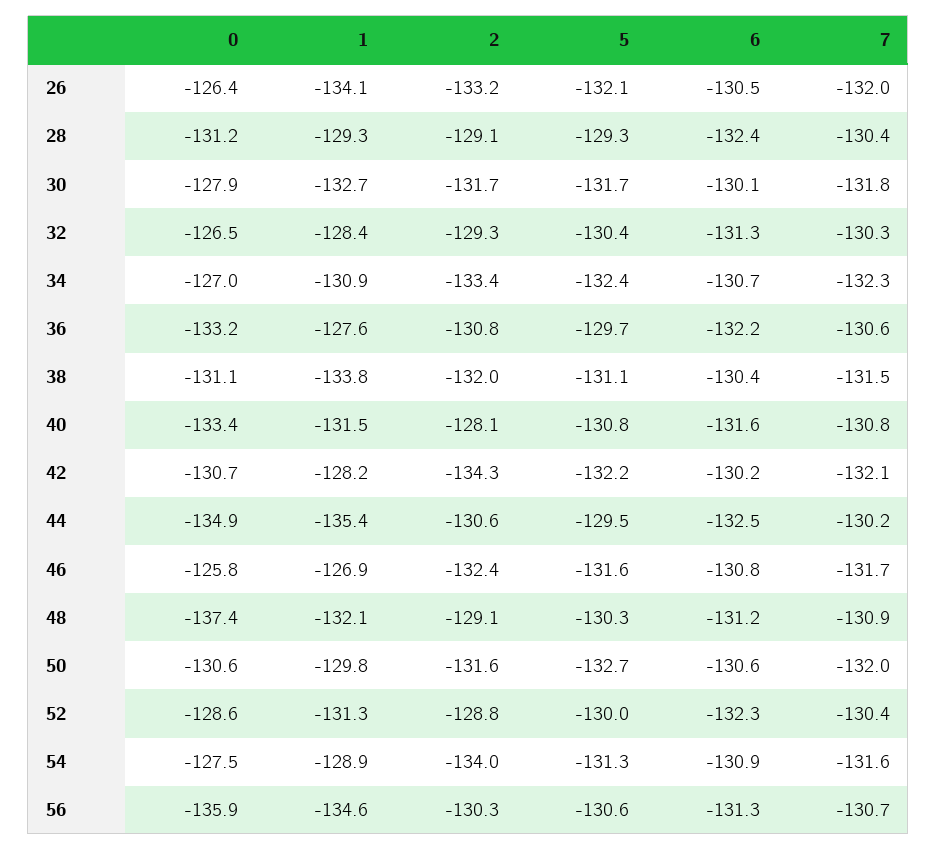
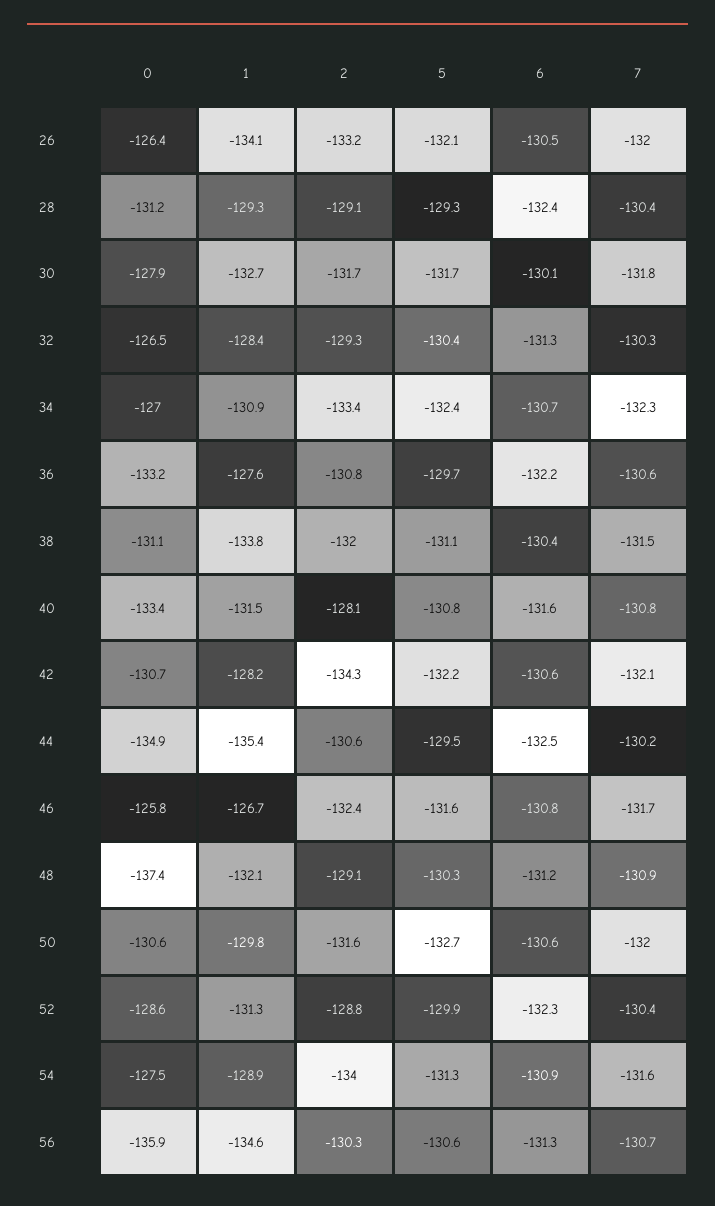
6, 42: -130.2 -> -130.6
1, 46: -126.9 -> -126.7
5, 52: -130 -> -129.9

